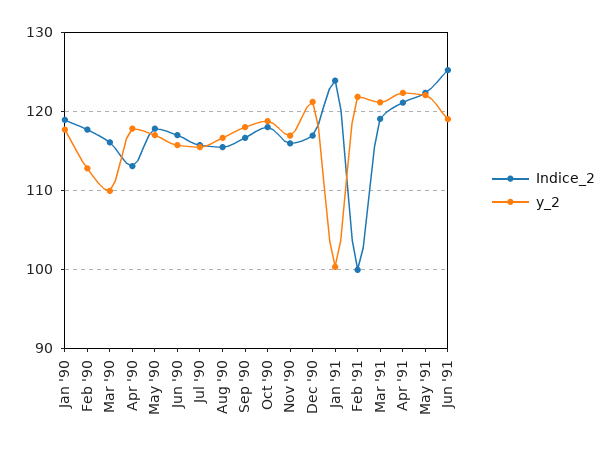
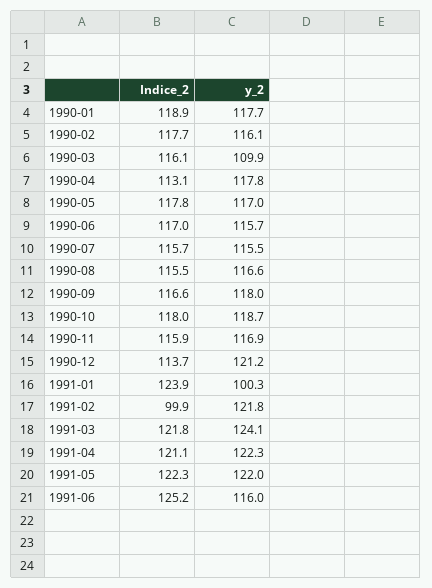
y_2, Feb '90: 113 -> 116.1
Indice_2, Dec '90: 117 -> 113.7
Indice_2, Mar '91: 119 -> 121.8
y_2, Mar '91: 121 -> 124.1
y_2, Jun '91: 119 -> 116

